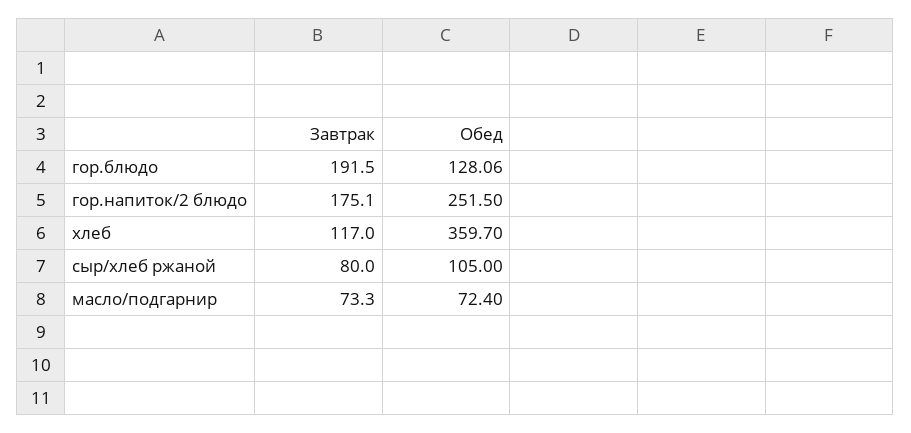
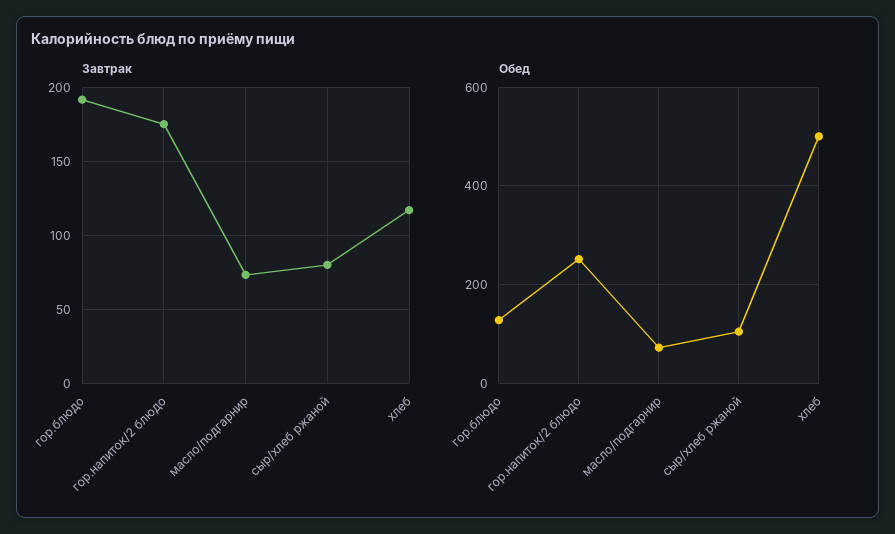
Обед, хлеб: 359.7 -> 500

